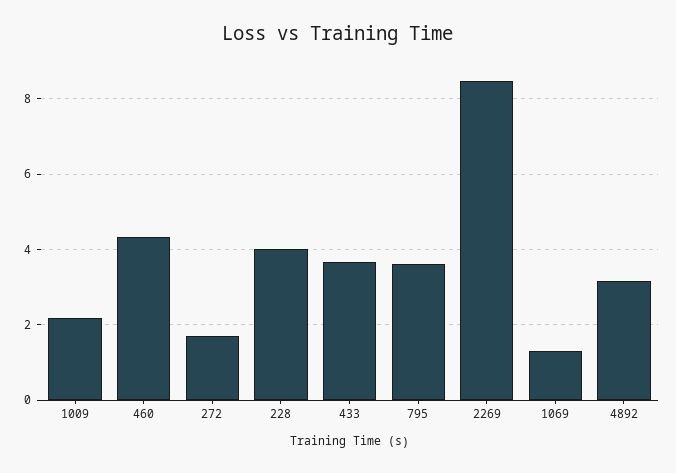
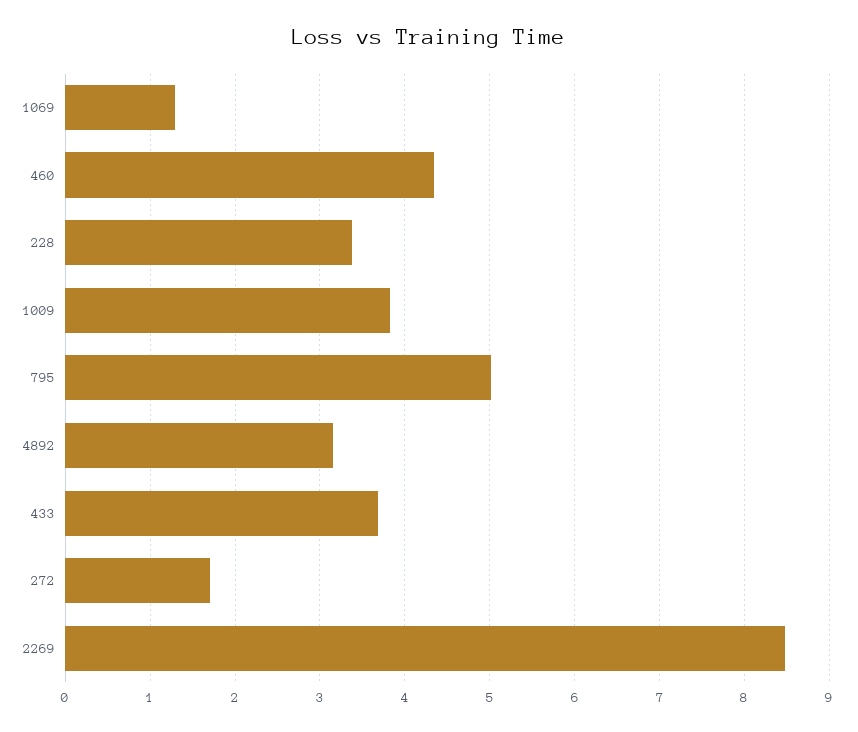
1009: 2.2 -> 3.8
228: 4 -> 3.4
795: 3.6 -> 5

